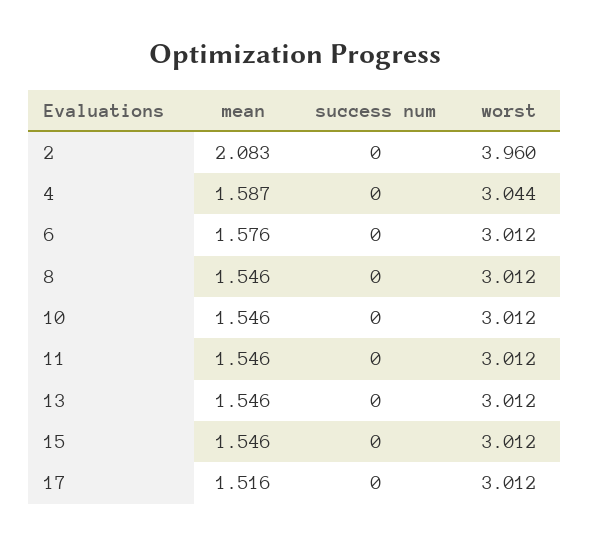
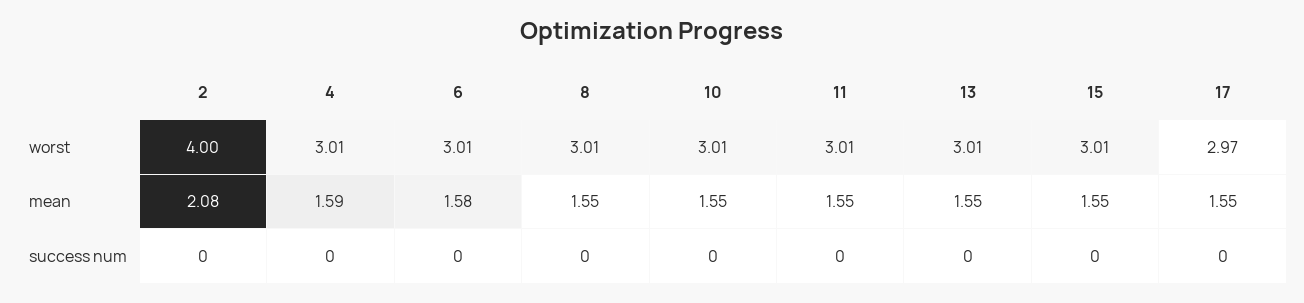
worst, 2: 3.96 -> 4
worst, 4: 3.044 -> 3.01
mean, 17: 1.516 -> 1.55
worst, 17: 3.012 -> 2.97

